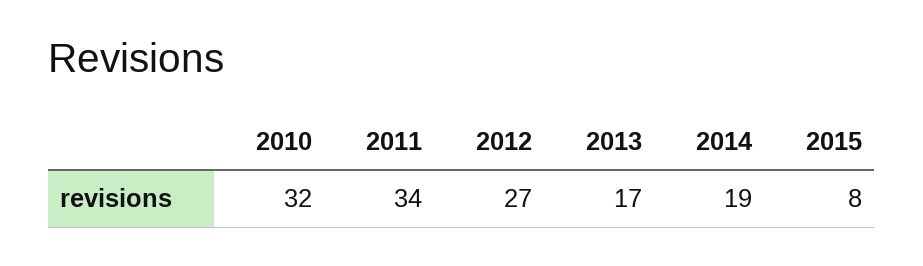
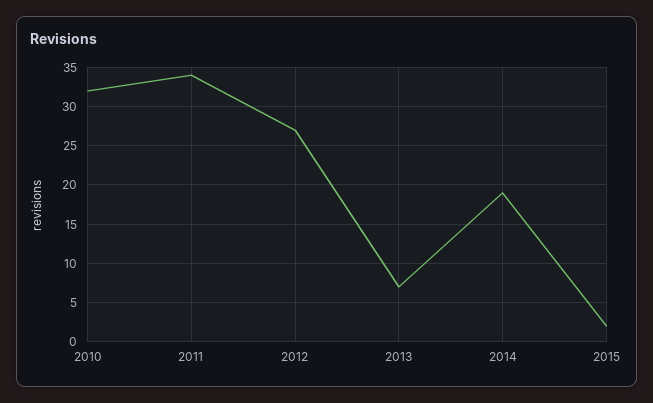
2013: 17 -> 7
2015: 8 -> 2

